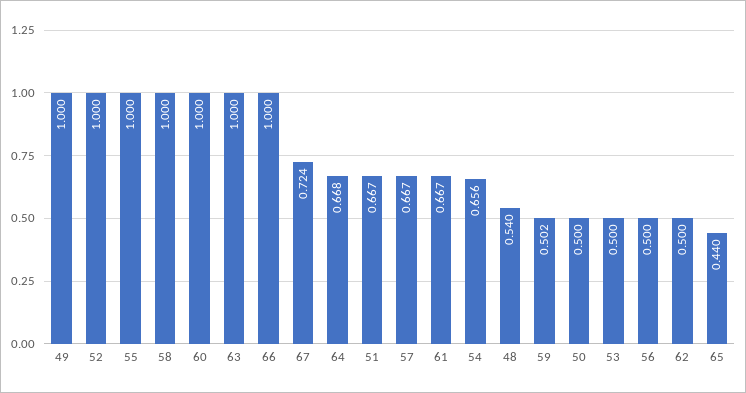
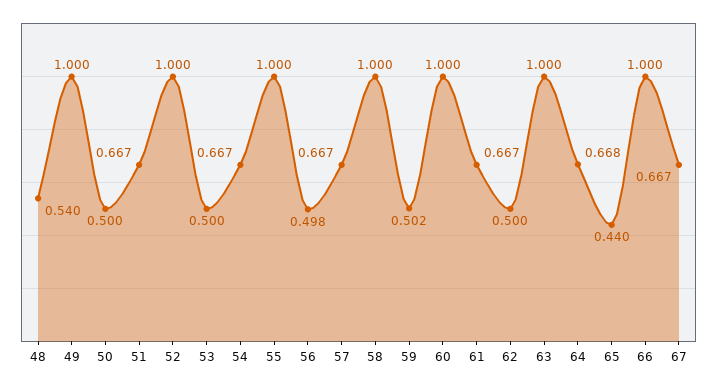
67: 0.724 -> 0.667
54: 0.656 -> 0.667
56: 0.5 -> 0.498

